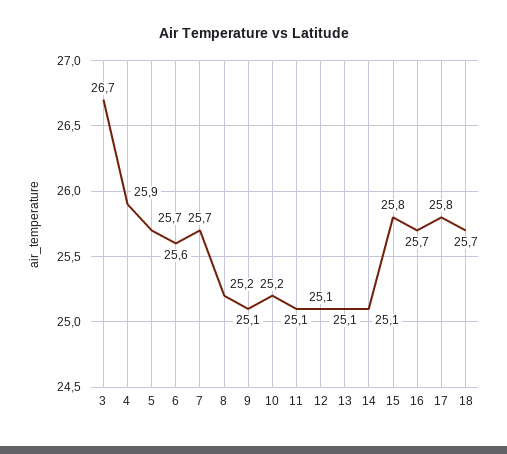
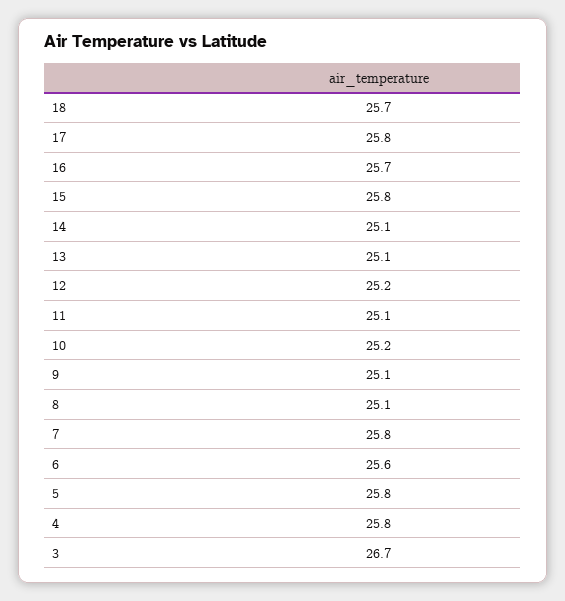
4: 25.9 -> 25.8
5: 25.7 -> 25.8
7: 25.7 -> 25.8
8: 25.2 -> 25.1
12: 25.1 -> 25.2

